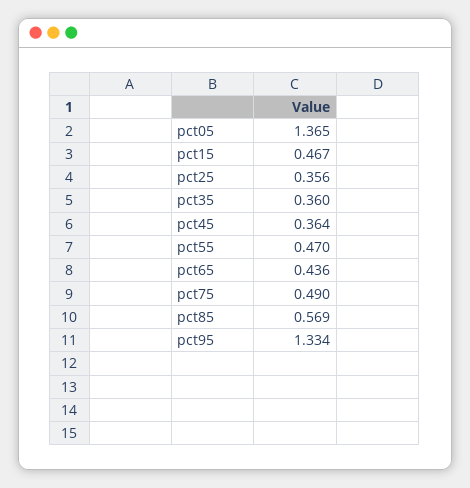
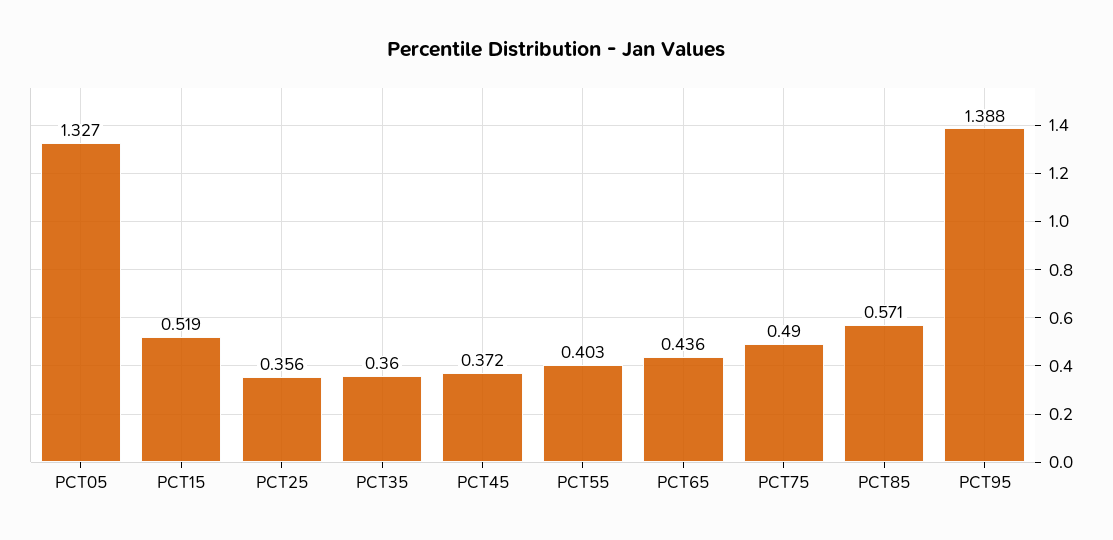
pct05: 1.365 -> 1.327
pct15: 0.467 -> 0.519
pct45: 0.364 -> 0.372
pct55: 0.47 -> 0.403
pct85: 0.569 -> 0.571
pct95: 1.334 -> 1.388

